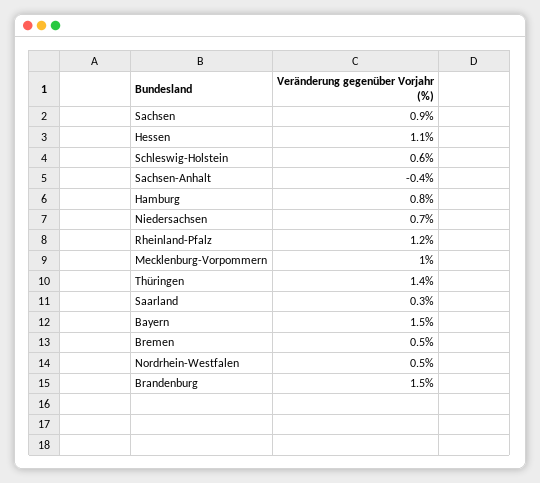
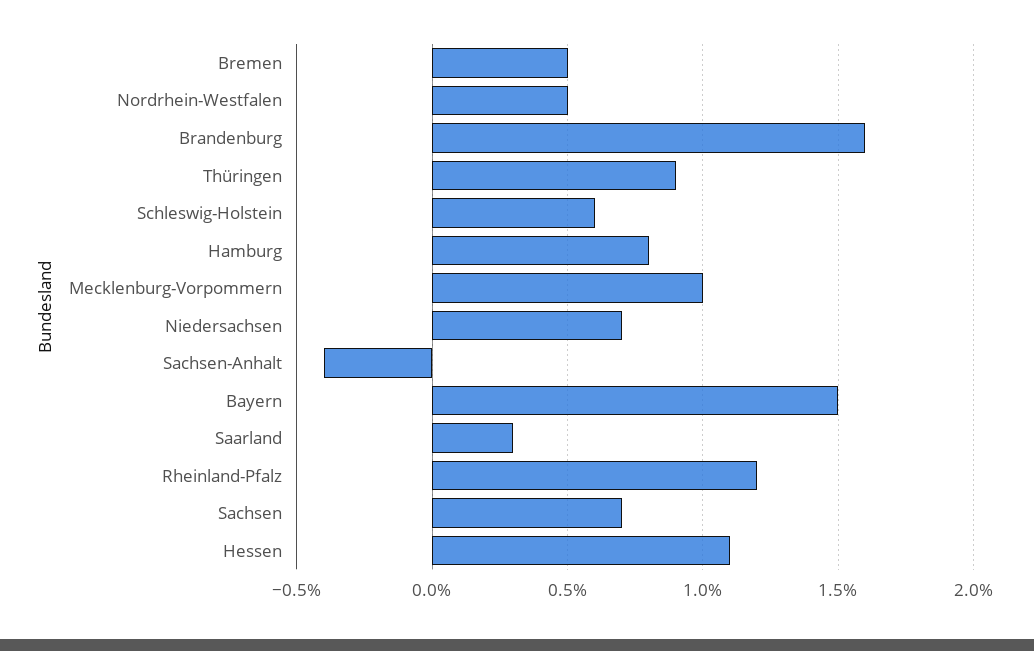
Sachsen: 0.9 -> 0.7
Thüringen: 1.4 -> 0.9
Brandenburg: 1.5 -> 1.6

